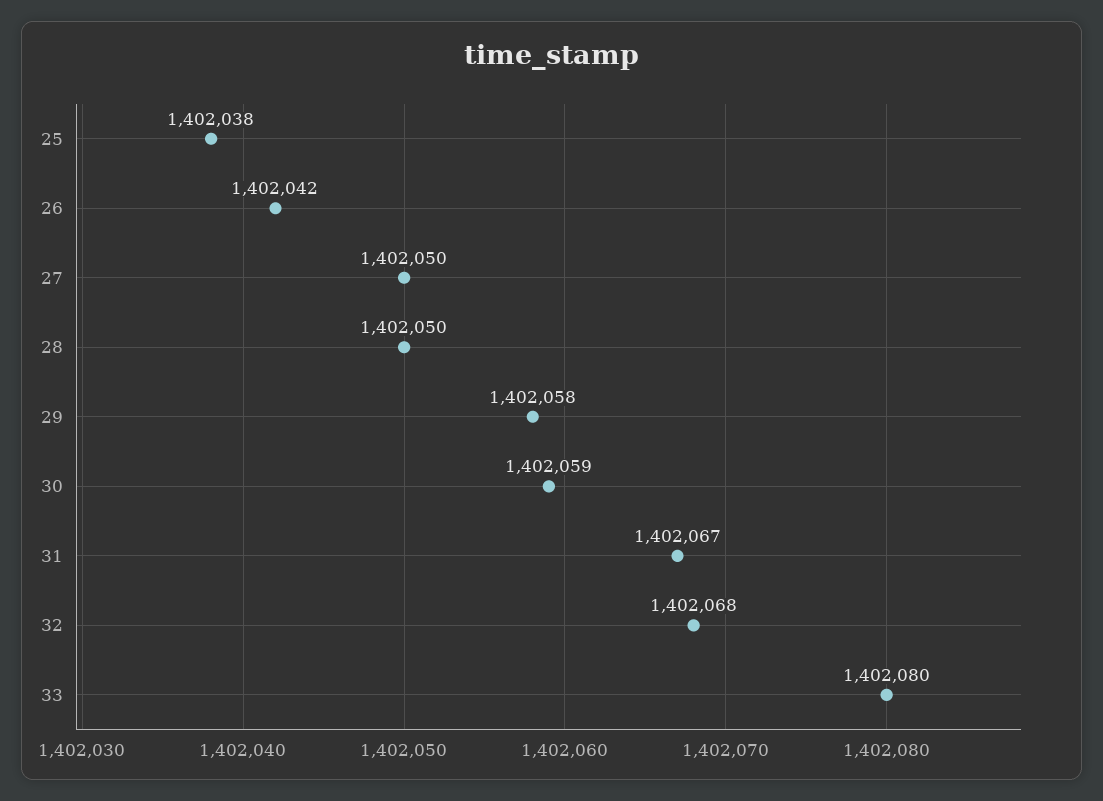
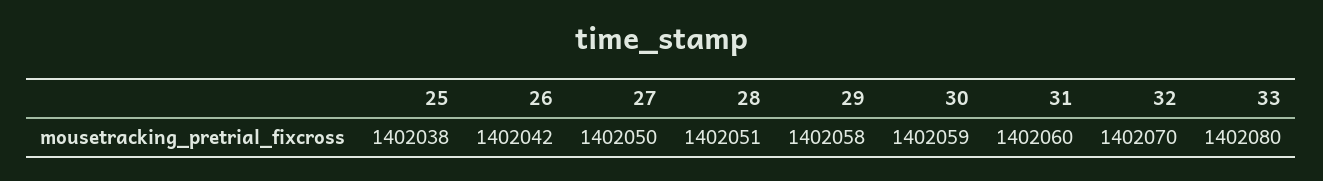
28: 1402050 -> 1402051
31: 1402067 -> 1402060
32: 1402068 -> 1402070

